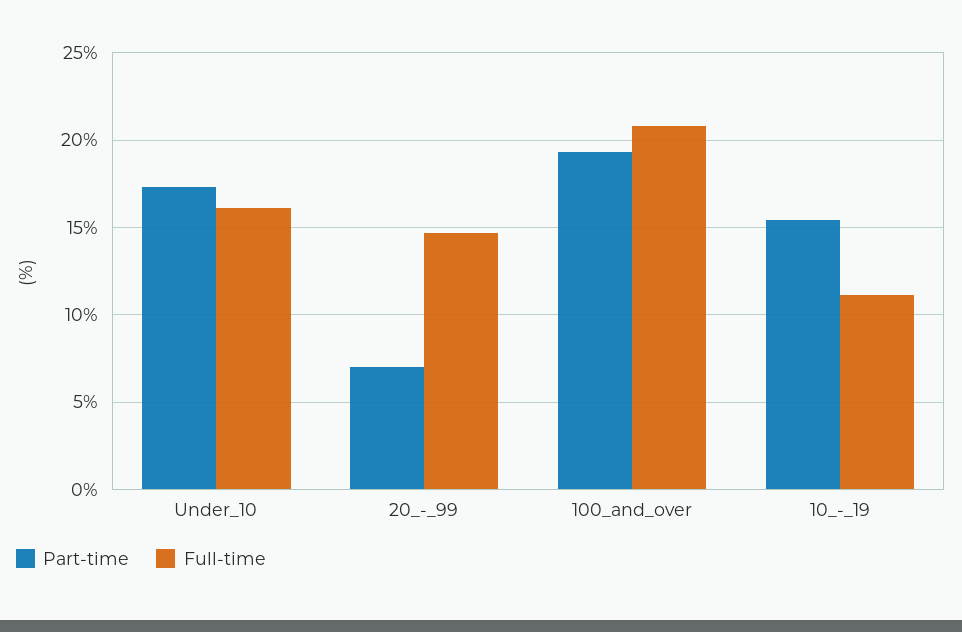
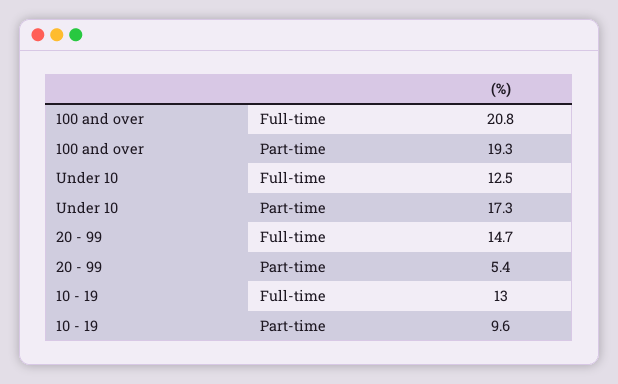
Full-time, Under_10: 16 -> 12.5
Part-time, 20_-_99: 7 -> 5.4
Part-time, 10_-_19: 15.5 -> 9.6
Full-time, 10_-_19: 11 -> 13

